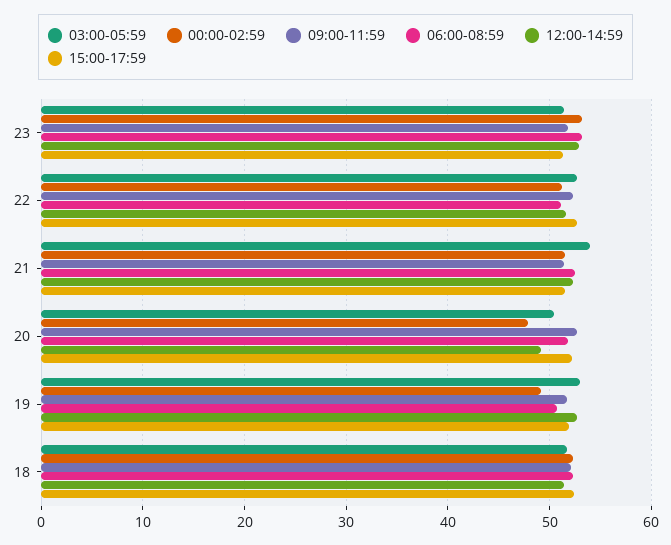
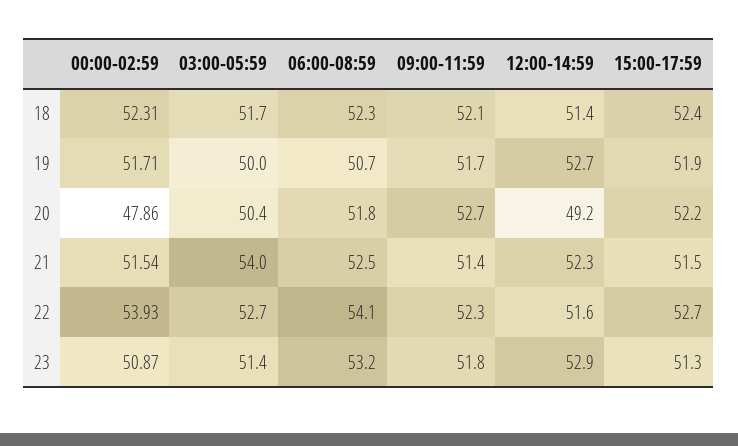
00:00-02:59, 23: 53 -> 50.87
00:00-02:59, 22: 51 -> 53.93
06:00-08:59, 22: 51 -> 54.1
03:00-05:59, 19: 53 -> 50
00:00-02:59, 19: 49 -> 51.71

